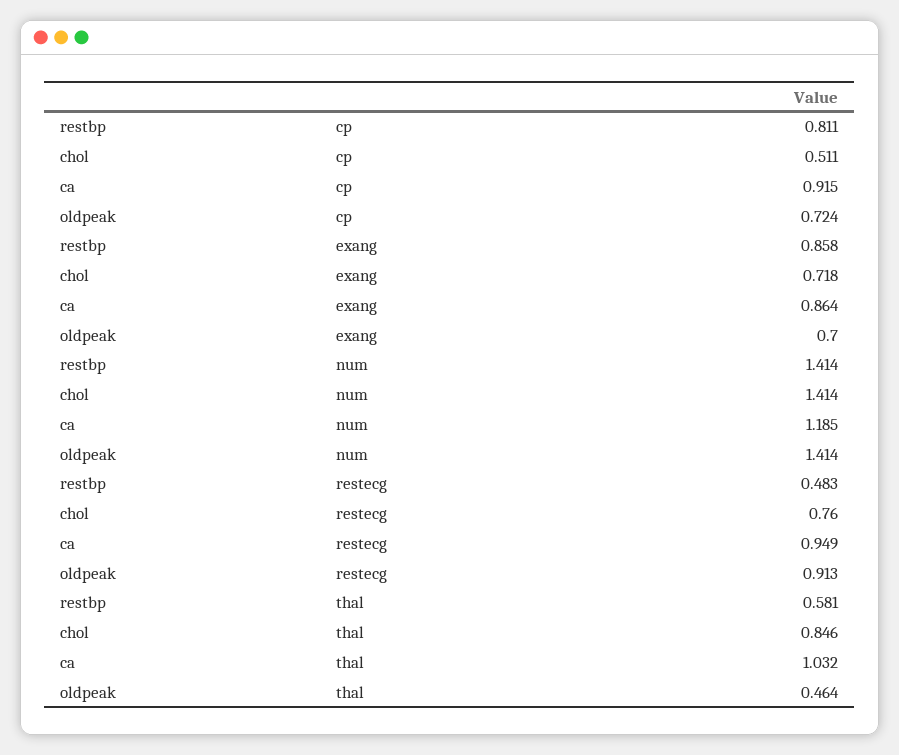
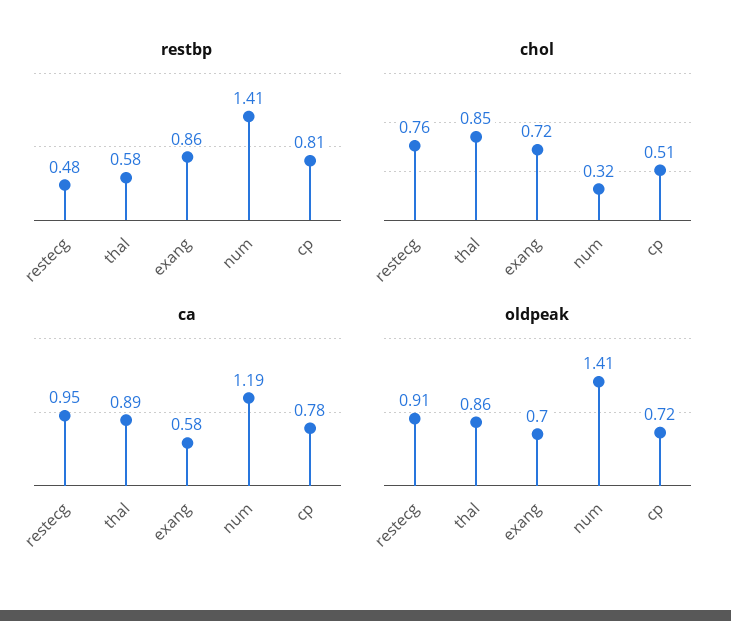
ca, cp: 0.915 -> 0.78
ca, exang: 0.864 -> 0.58
chol, num: 1.414 -> 0.32
ca, thal: 1.032 -> 0.89
oldpeak, thal: 0.464 -> 0.86

